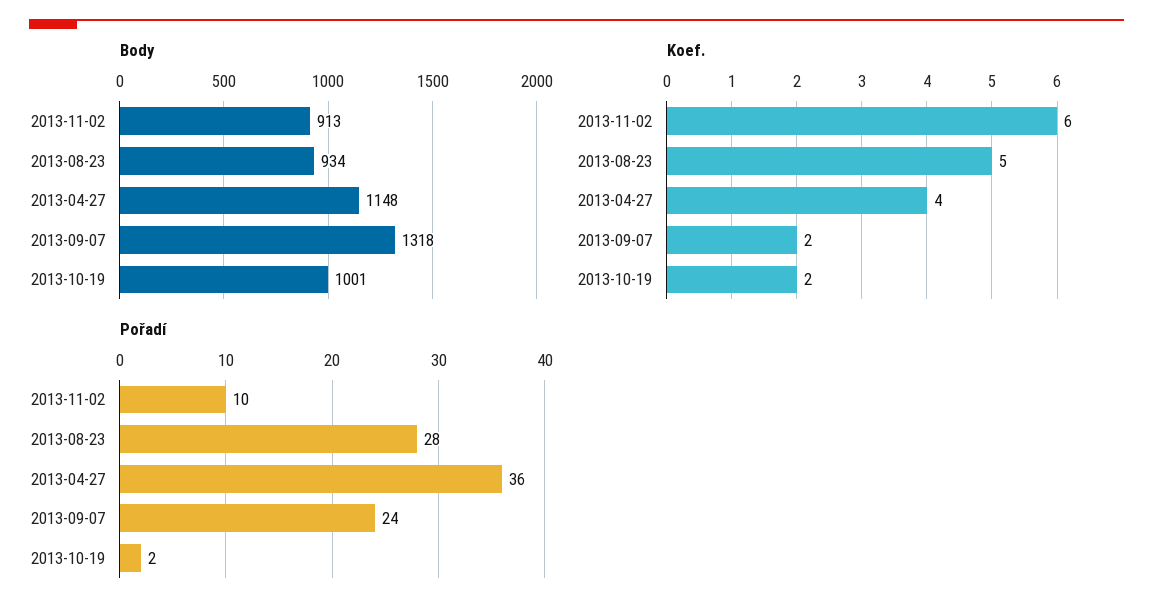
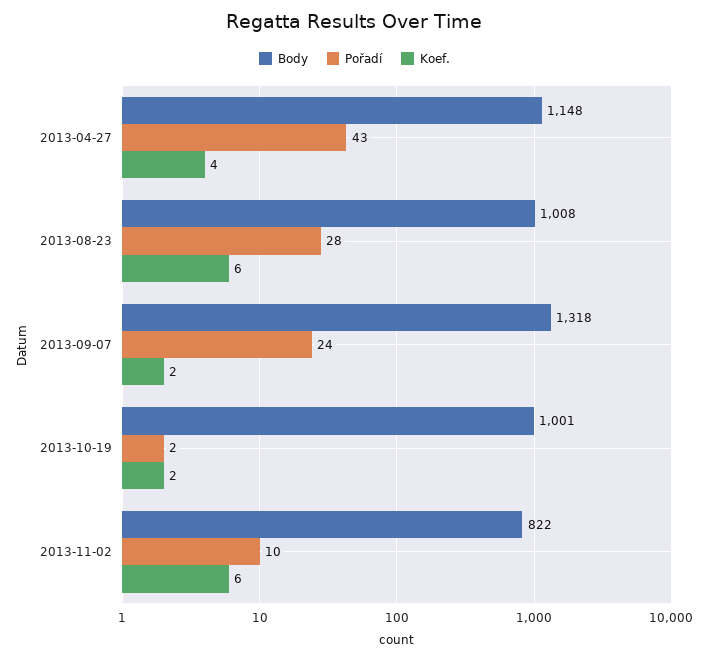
Body, 2013-11-02: 913 -> 822
Body, 2013-08-23: 934 -> 1008
Koef., 2013-08-23: 5 -> 6
Pořadí, 2013-04-27: 36 -> 43

